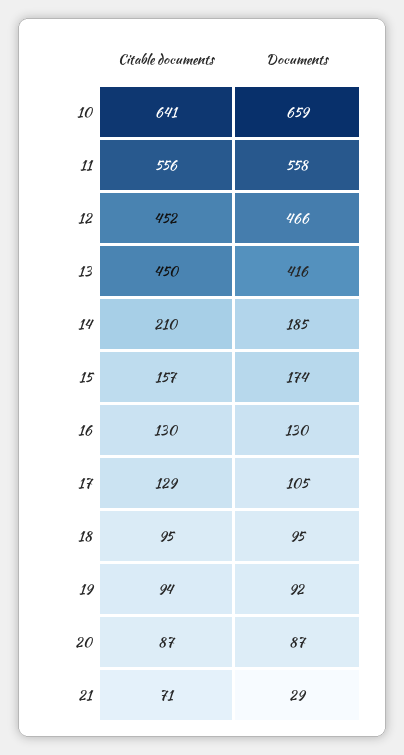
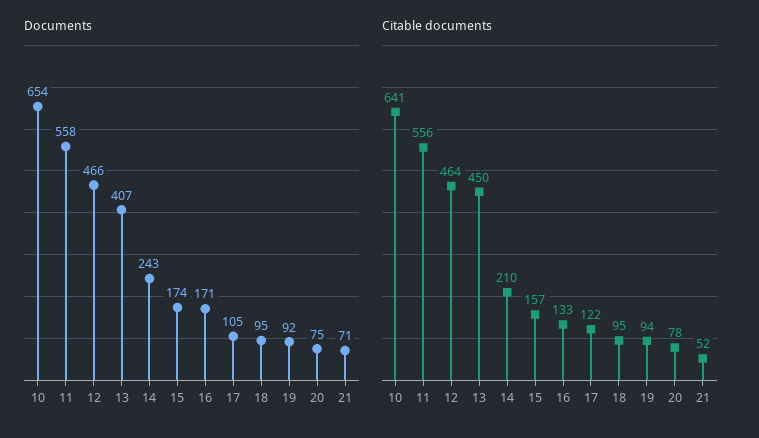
Documents, 10: 659 -> 654
Citable documents, 12: 452 -> 464
Documents, 13: 416 -> 407
Documents, 14: 185 -> 243
Citable documents, 16: 130 -> 133
Documents, 16: 130 -> 171
Citable documents, 17: 129 -> 122
Citable documents, 20: 87 -> 78
Documents, 20: 87 -> 75
Citable documents, 21: 71 -> 52
Documents, 21: 29 -> 71

